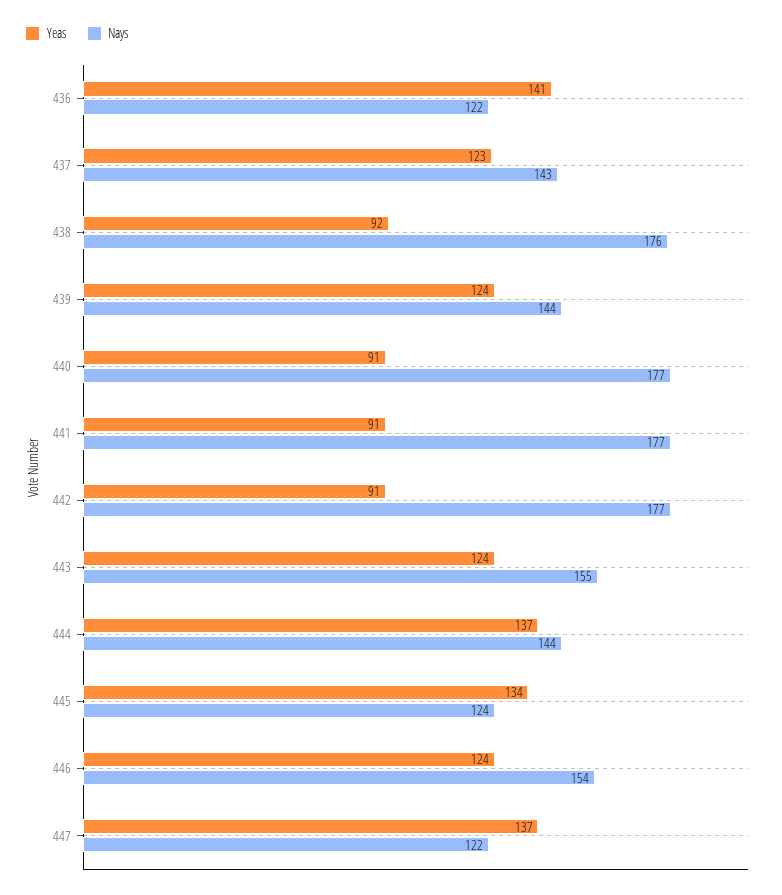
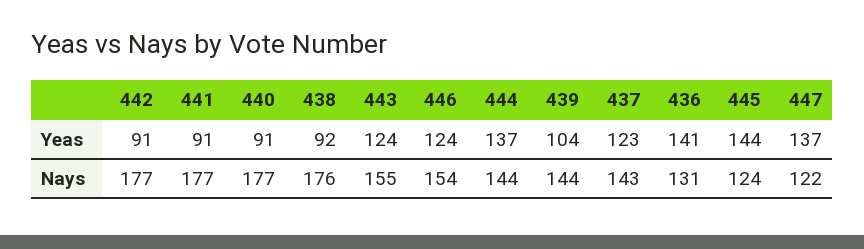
Nays, 436: 122 -> 131
Yeas, 439: 124 -> 104
Yeas, 445: 134 -> 144

